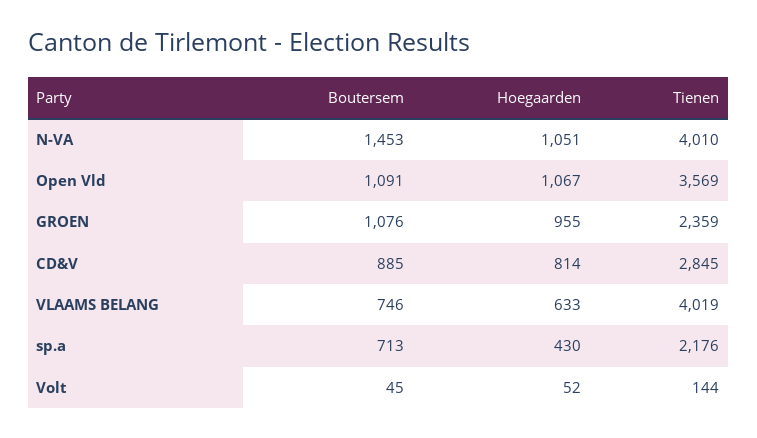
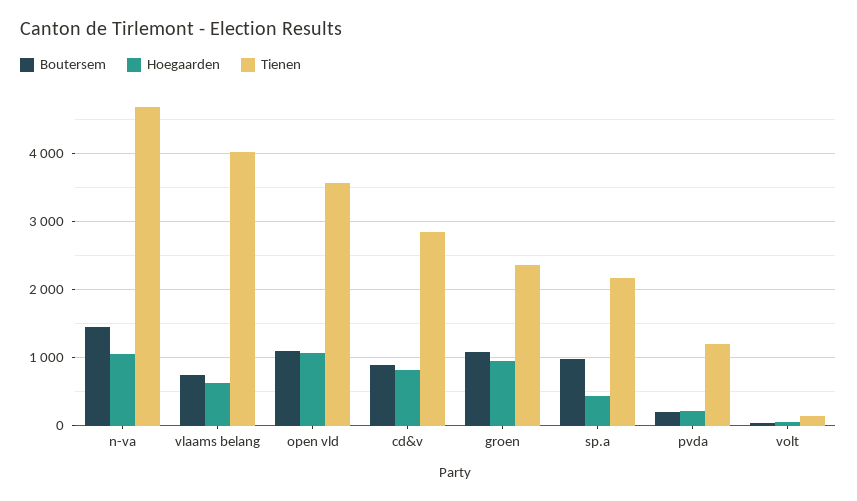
Tienen, N-VA: 4010 -> 4700
Boutersem, sp.a: 713 -> 1000
Boutersem, pvda: none -> 200
Hoegaarden, pvda: none -> 200
Tienen, pvda: none -> 1200

